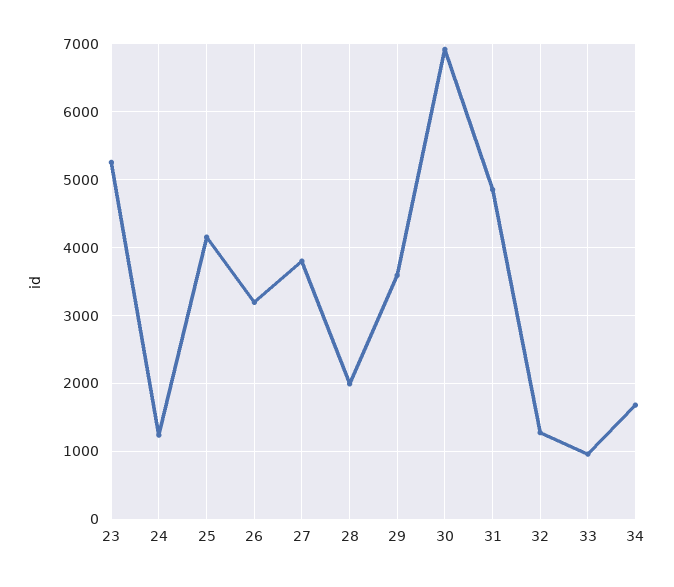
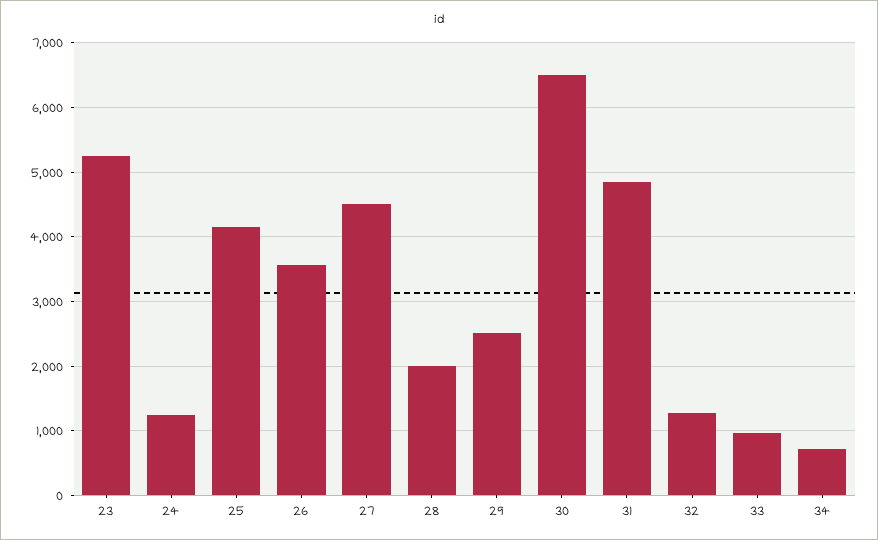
26: 3200 -> 3600
27: 3800 -> 4500
29: 3600 -> 2500
30: 6900 -> 6500
34: 1700 -> 700

